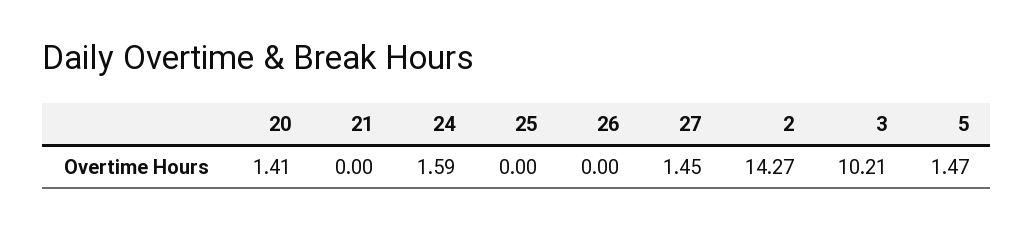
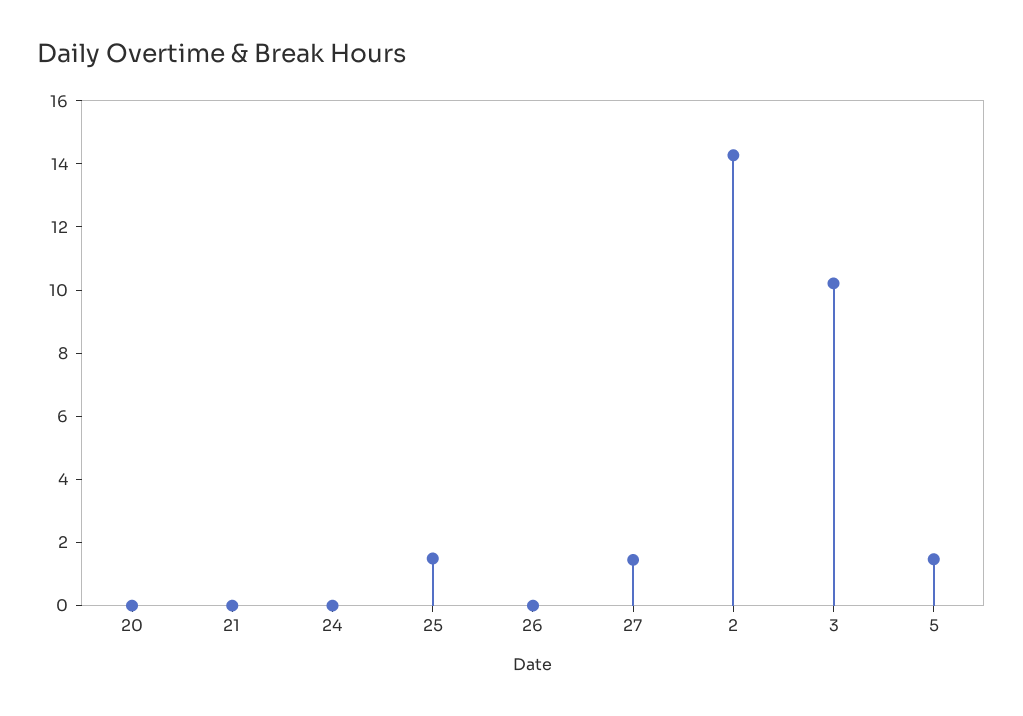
20: 1.41 -> 0
24: 1.59 -> 0
25: 0 -> 1.5

